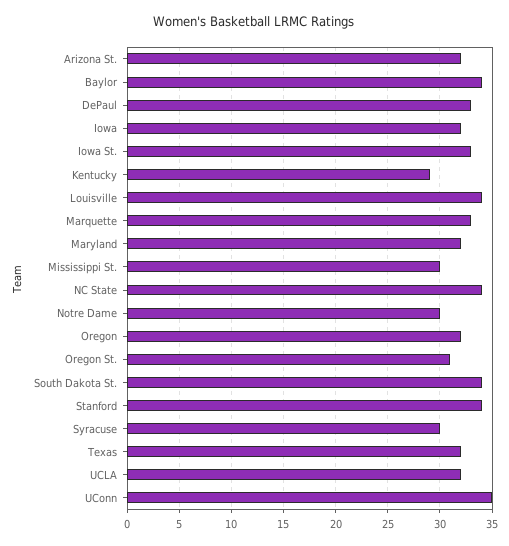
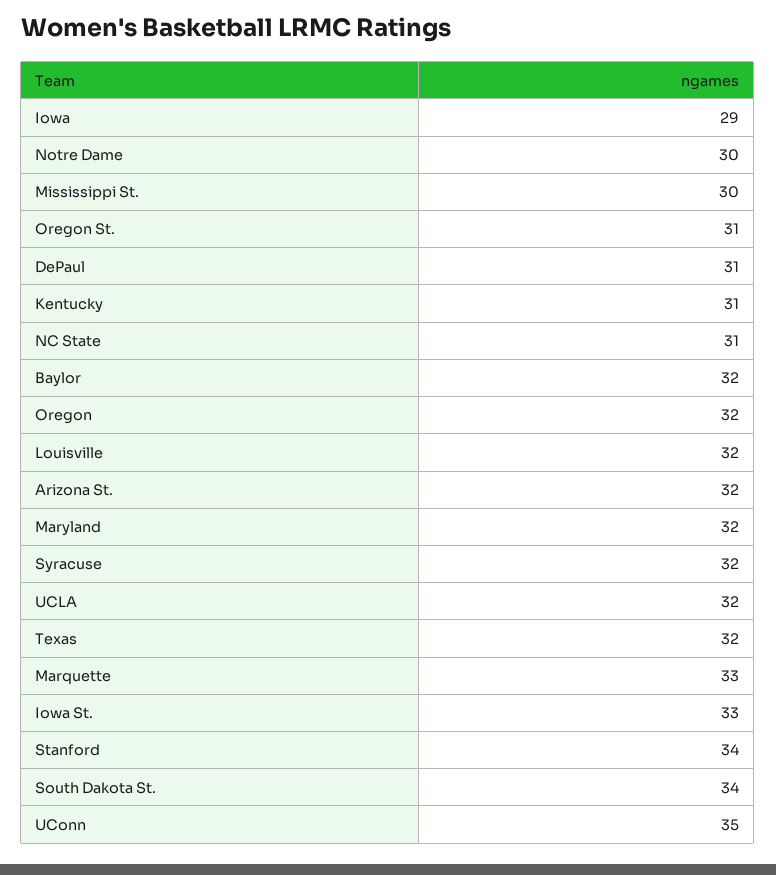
Baylor: 34 -> 32
DePaul: 33 -> 31
Iowa: 32 -> 29
Kentucky: 29 -> 31
Louisville: 34 -> 32
NC State: 34 -> 31
Syracuse: 30 -> 32

